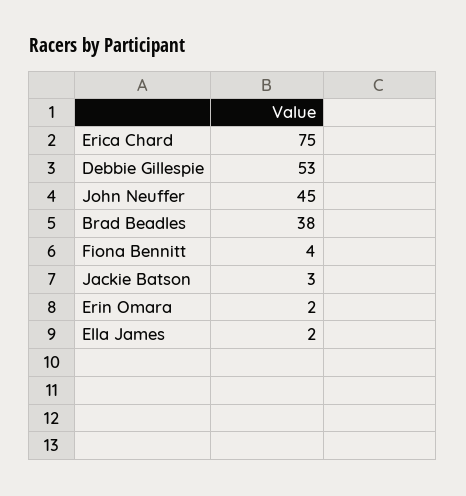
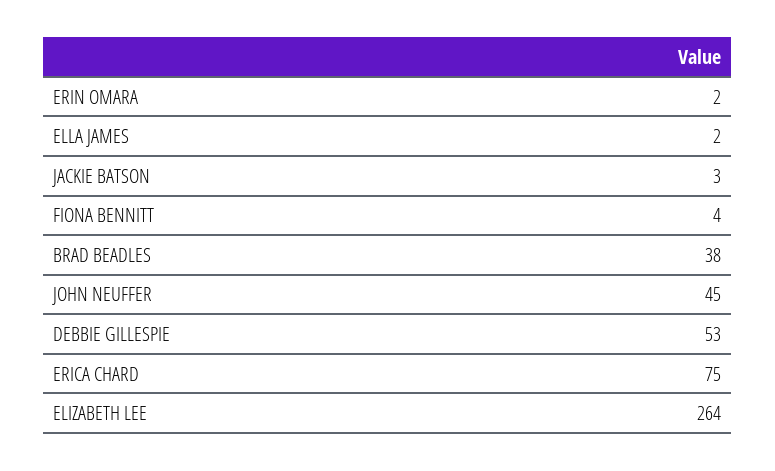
ELIZABETH LEE: none -> 264

